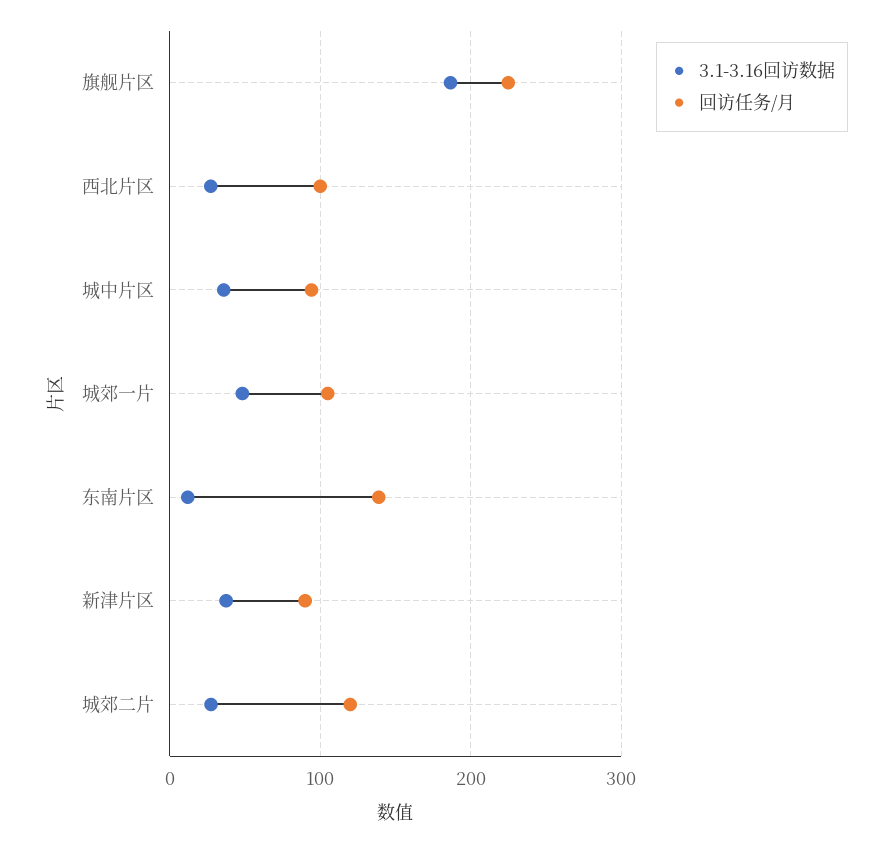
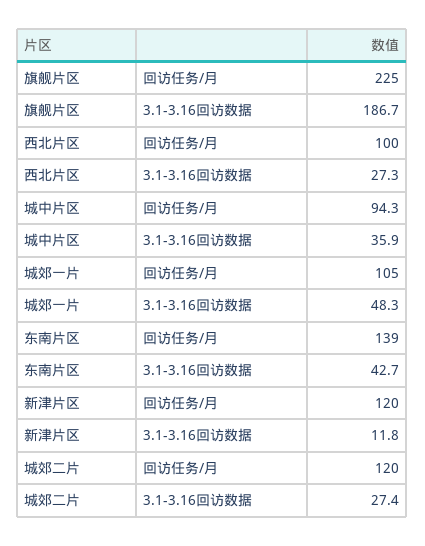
3.1-3.16回访数据, 东南片区: 10 -> 42.7
3.1-3.16回访数据, 新津片区: 40 -> 11.8
回访任务/月, 新津片区: 90 -> 120

